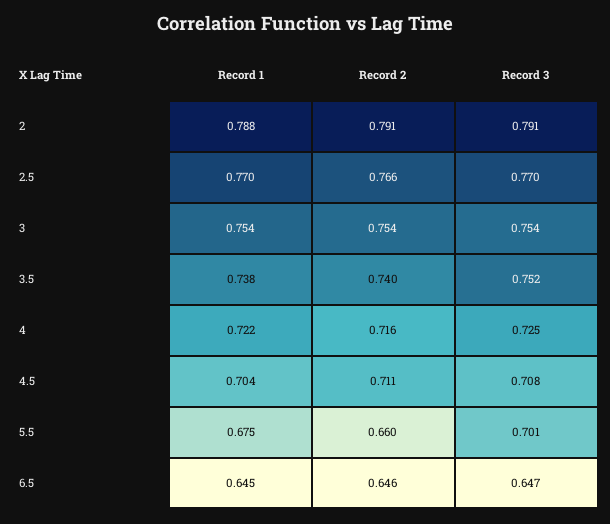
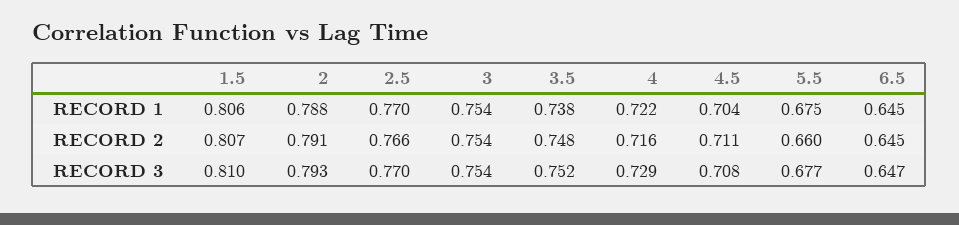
Record 3, 2: 0.791 -> 0.793
Record 2, 3.5: 0.74 -> 0.748
Record 3, 4: 0.725 -> 0.729
Record 3, 5.5: 0.701 -> 0.677
Record 2, 6.5: 0.646 -> 0.645
Record 1, 1.5: none -> 0.806
Record 2, 1.5: none -> 0.807
Record 3, 1.5: none -> 0.81

